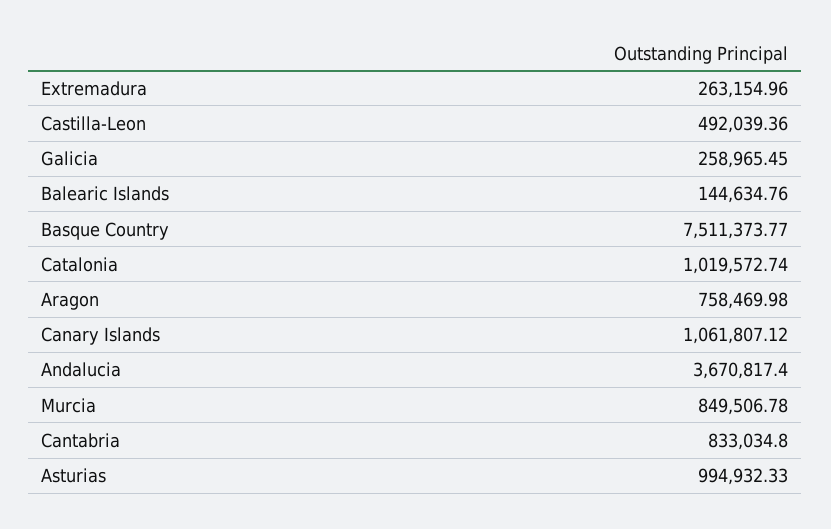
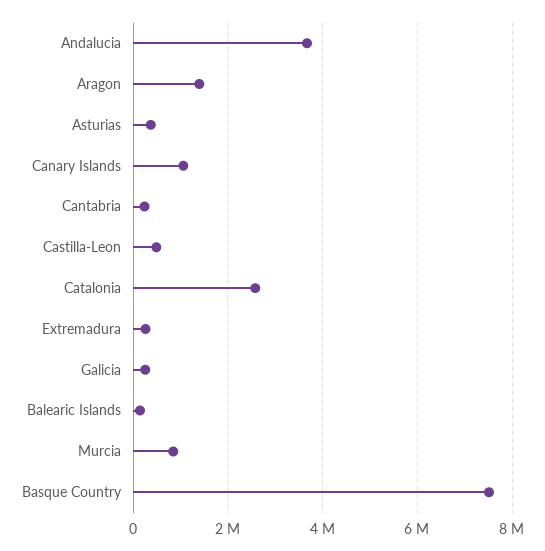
Catalonia: 1019572.74 -> 2600000
Aragon: 758469.98 -> 1400000
Cantabria: 833034.8 -> 200000
Asturias: 994932.33 -> 400000

